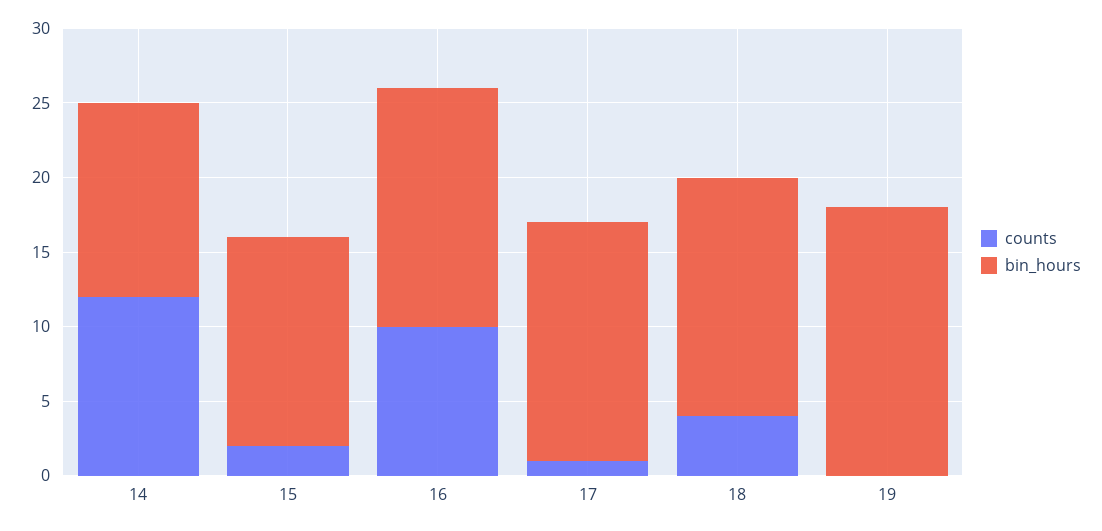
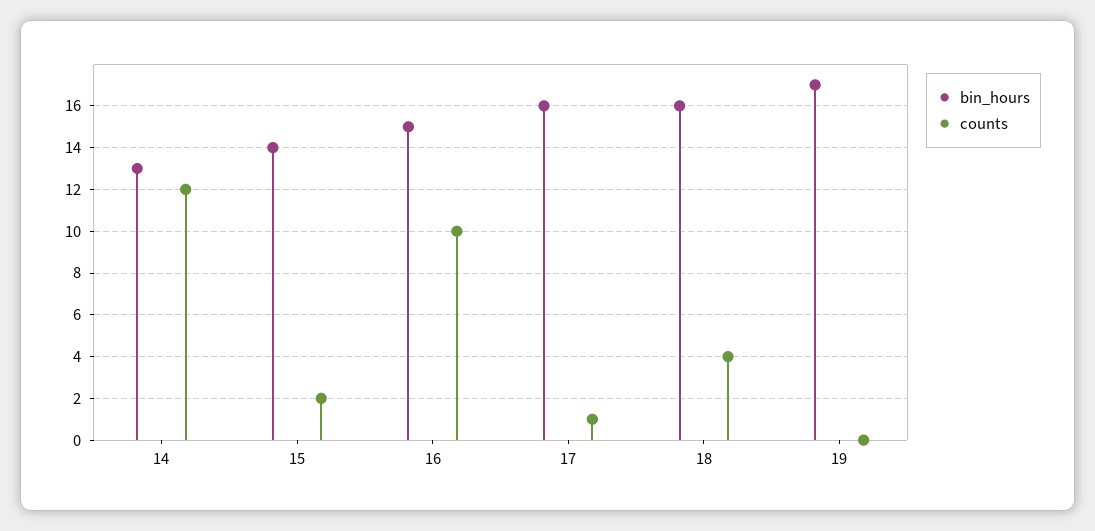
bin_hours, 16: 16 -> 15
bin_hours, 19: 18 -> 17

